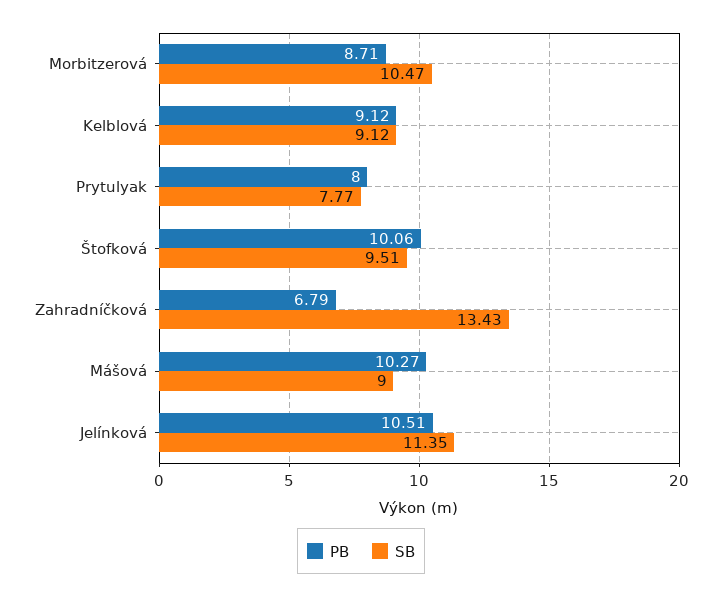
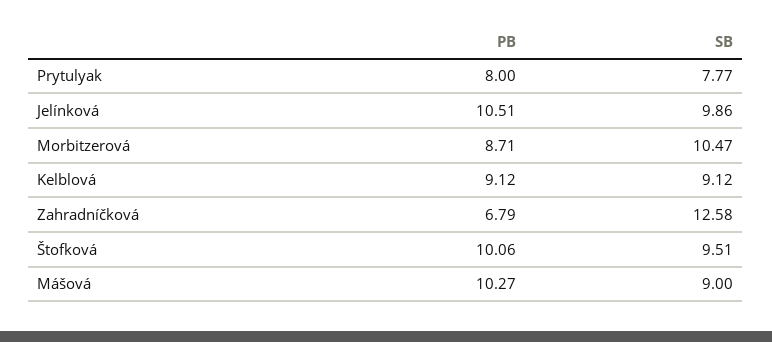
SB, Zahradníčková: 13.43 -> 12.58
SB, Jelínková: 11.35 -> 9.86

